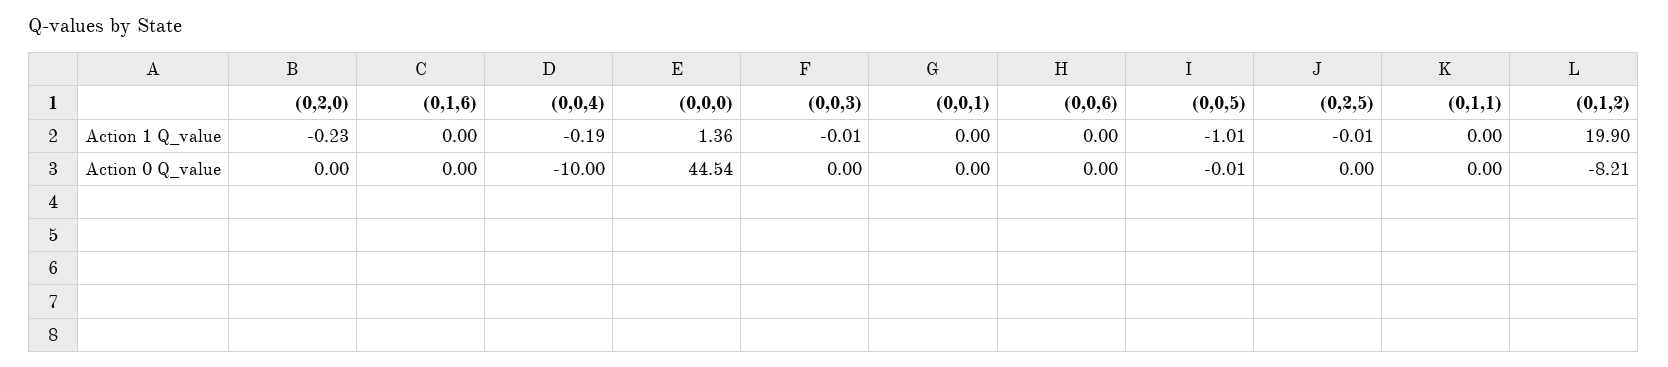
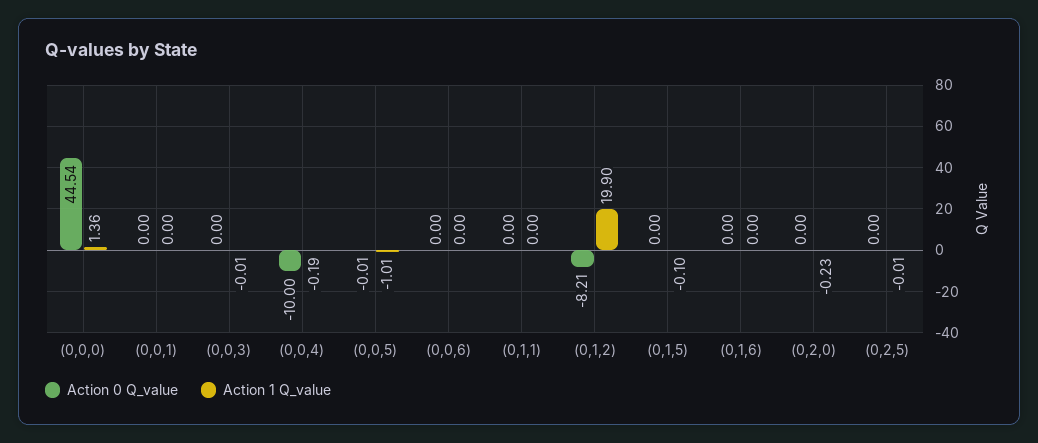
Action 0 Q_value, (0,1,5): none -> 0
Action 1 Q_value, (0,1,5): none -> -0.1

